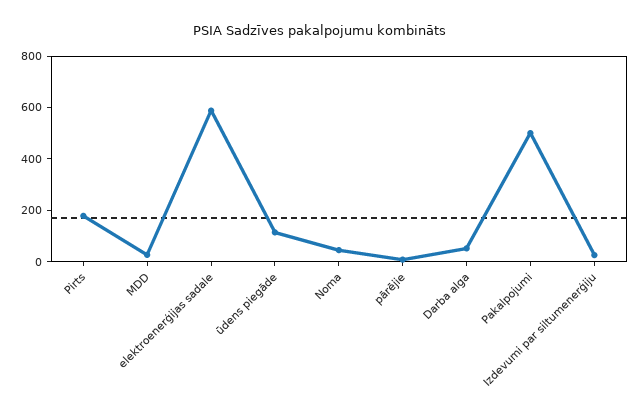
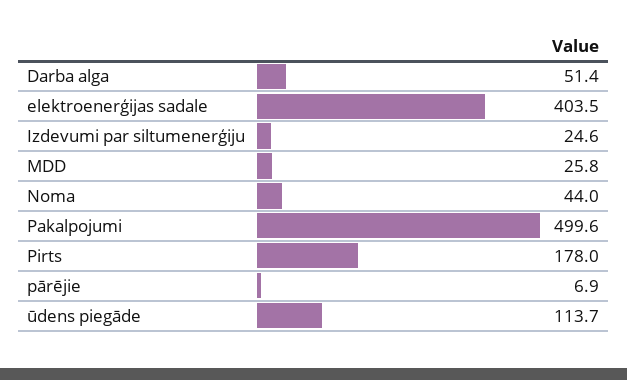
elektroenerģijas sadale: 600 -> 403.5

